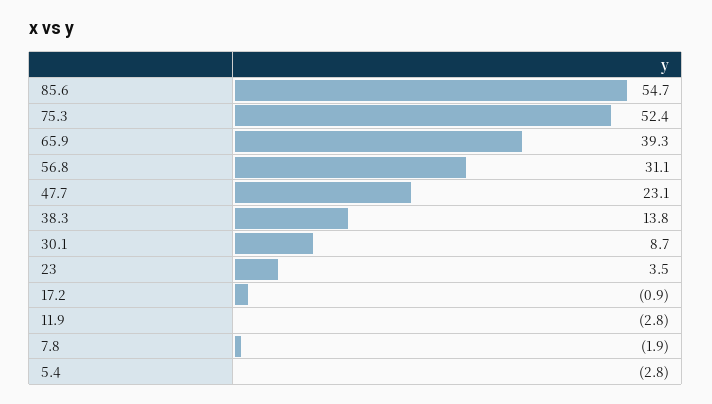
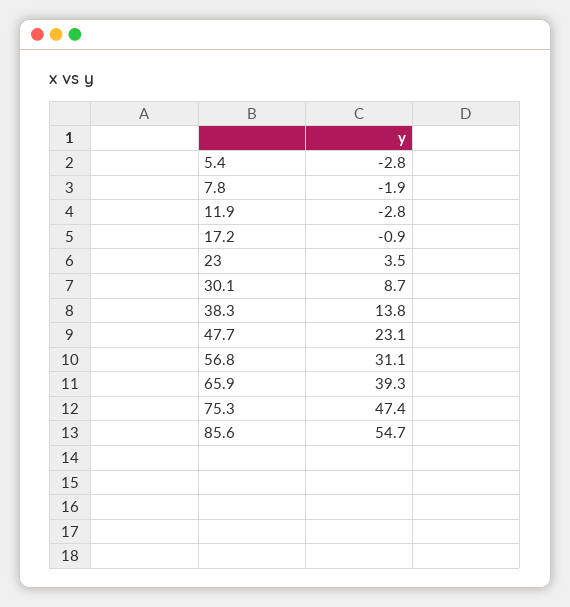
75.3: 52.4 -> 47.4

